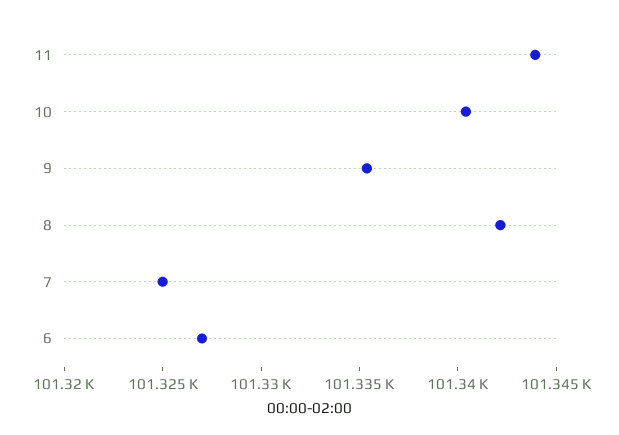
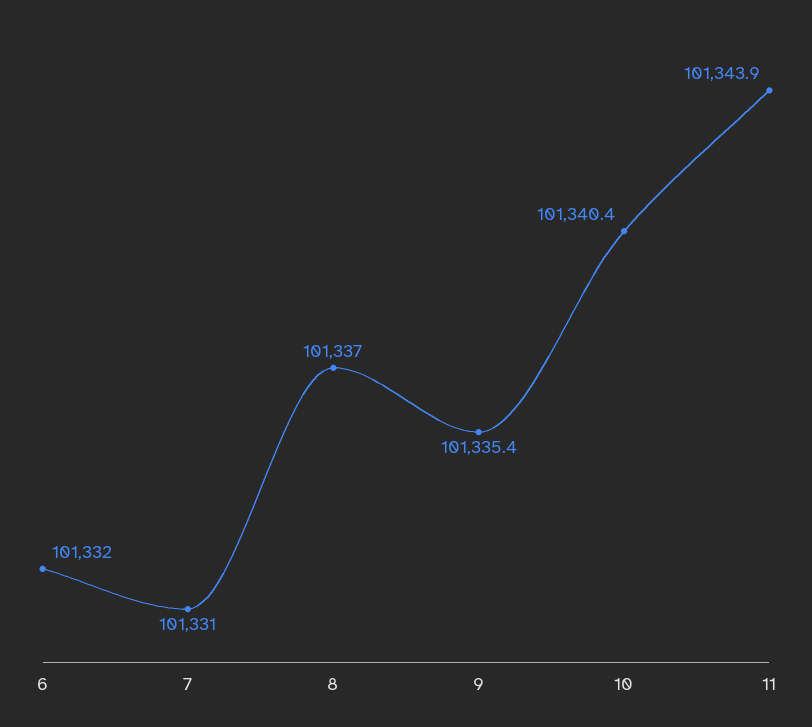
8: 101342 -> 101337
7: 101325 -> 101331
6: 101327 -> 101332

